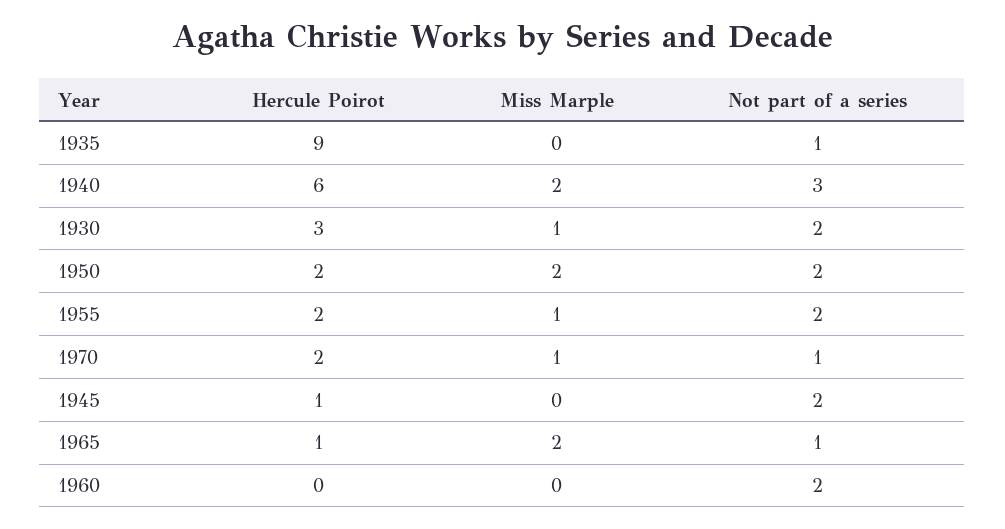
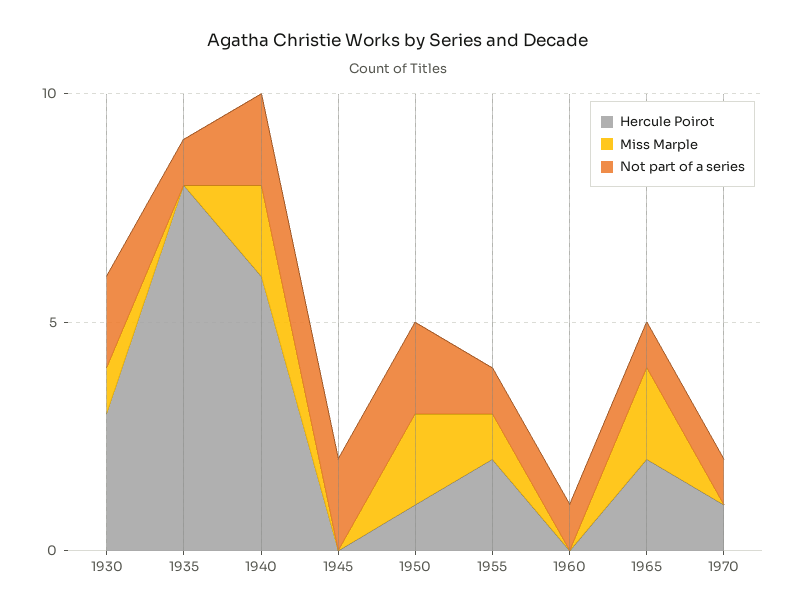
Hercule Poirot, 1935: 9 -> 8
Not part of a series, 1940: 3 -> 2
Hercule Poirot, 1950: 2 -> 1
Not part of a series, 1955: 2 -> 1
Hercule Poirot, 1970: 2 -> 1
Miss Marple, 1970: 1 -> 0
Hercule Poirot, 1945: 1 -> 0
Hercule Poirot, 1965: 1 -> 2
Not part of a series, 1960: 2 -> 1

